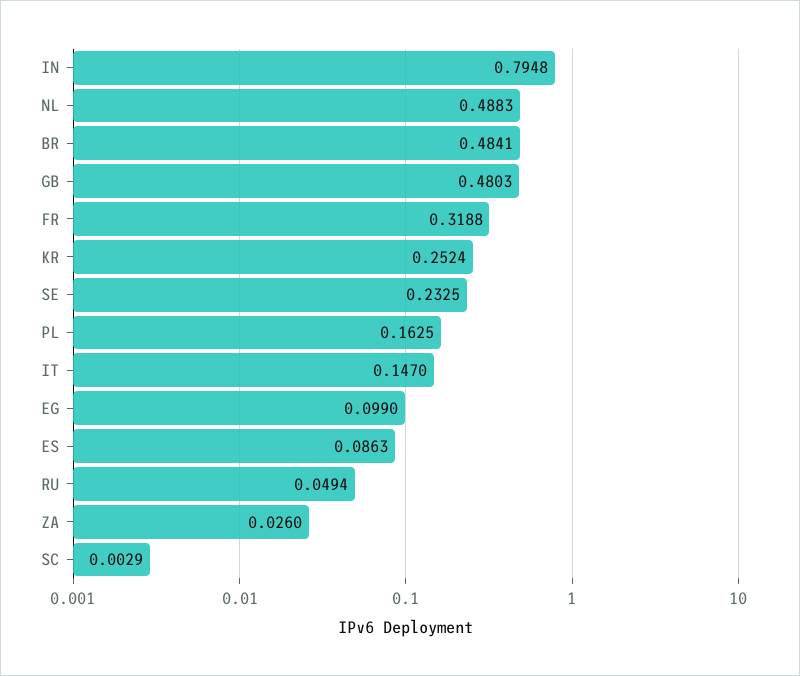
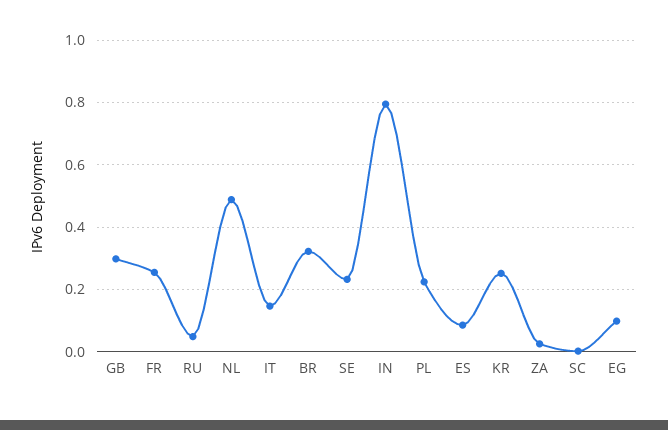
BR: 0.4841 -> 0.32
GB: 0.4803 -> 0.3
FR: 0.3188 -> 0.26
PL: 0.1625 -> 0.22

